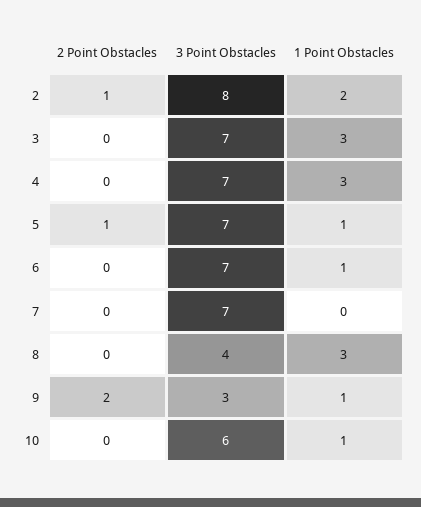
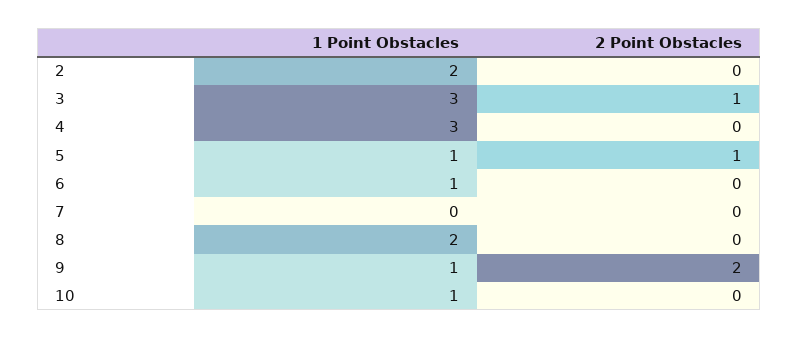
2 Point Obstacles, 2: 1 -> 0
3 Point Obstacles, 2: 8 -> none
2 Point Obstacles, 3: 0 -> 1
3 Point Obstacles, 3: 7 -> none
3 Point Obstacles, 4: 7 -> none
3 Point Obstacles, 5: 7 -> none
3 Point Obstacles, 6: 7 -> none
3 Point Obstacles, 7: 7 -> none
3 Point Obstacles, 8: 4 -> none
1 Point Obstacles, 8: 3 -> 2
3 Point Obstacles, 9: 3 -> none
3 Point Obstacles, 10: 6 -> none

